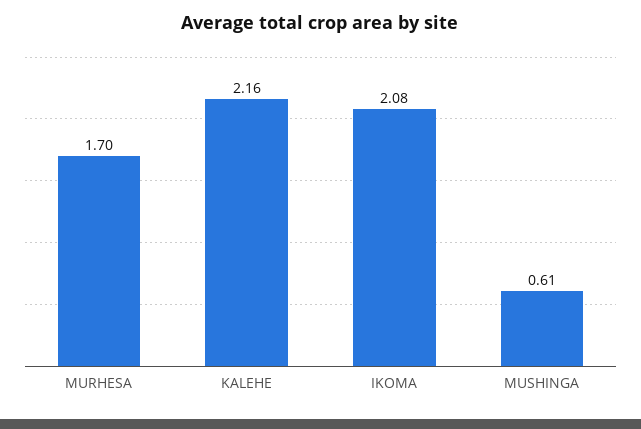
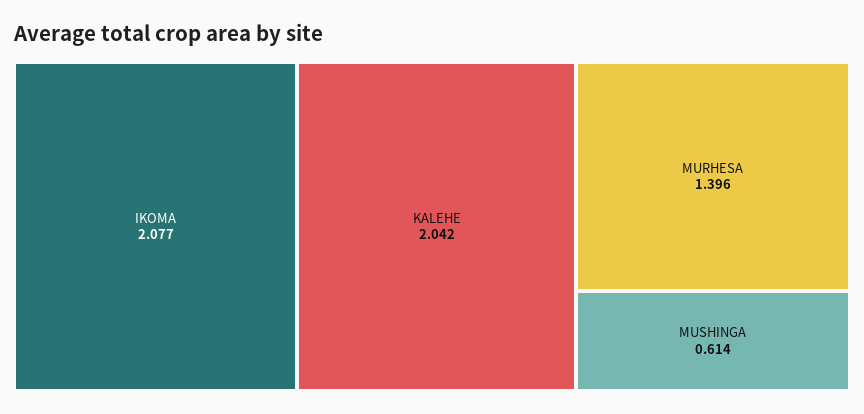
MURHESA: 1.7 -> 1.396
KALEHE: 2.16 -> 2.042

